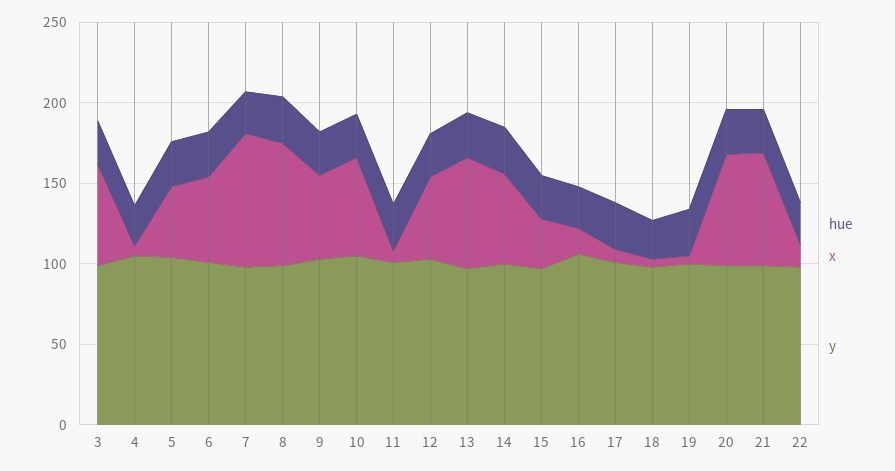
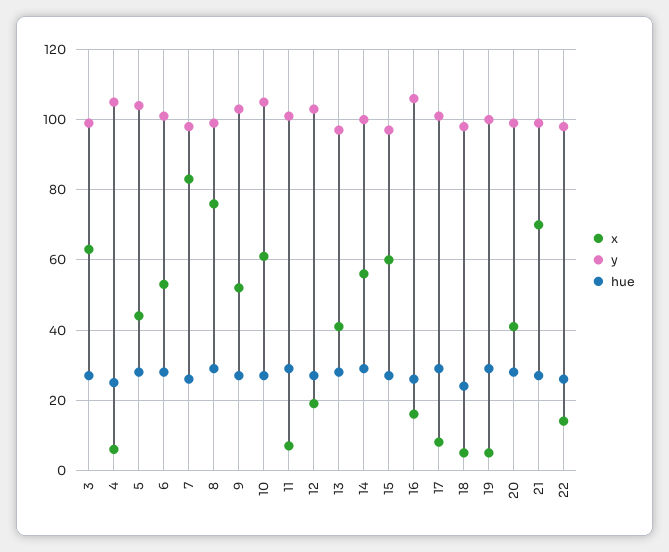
x, 12: 50 -> 20
x, 13: 70 -> 40
x, 15: 30 -> 60
x, 20: 70 -> 40

